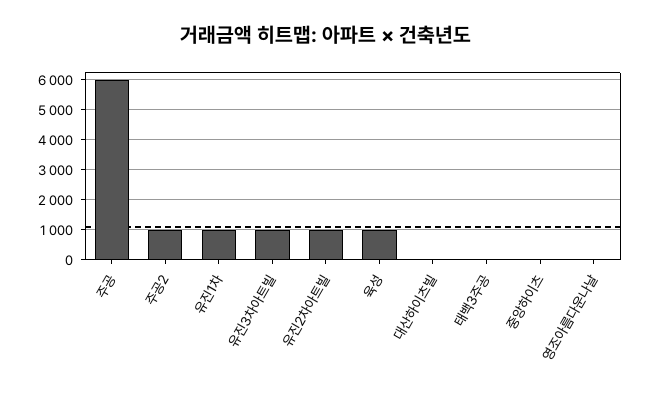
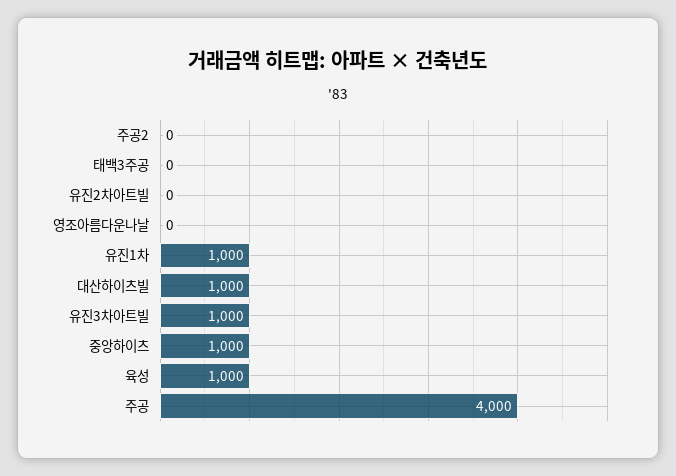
주공: 6000 -> 4000
주공2: 1000 -> 0
유진2차아트빌: 1000 -> 0
대산하이츠빌: 0 -> 1000
중앙하이츠: 0 -> 1000

